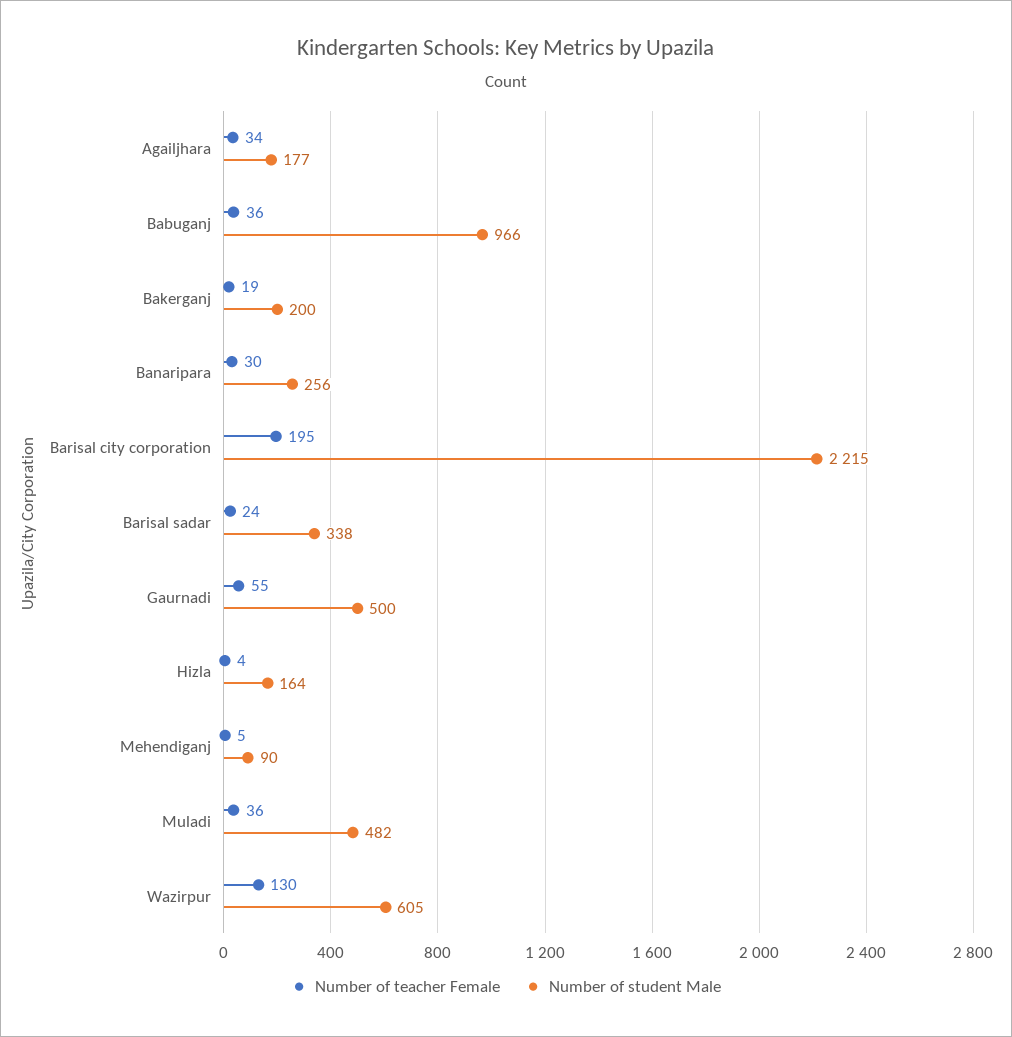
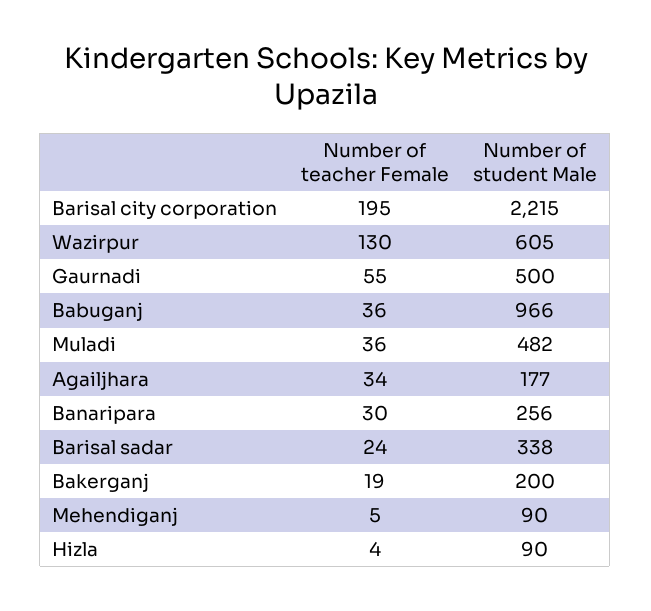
Number of student Male, Hizla: 164 -> 90

